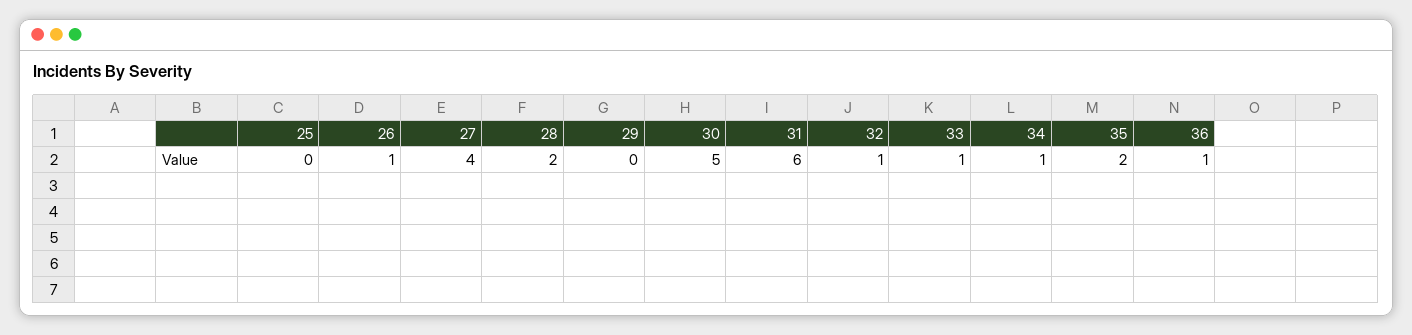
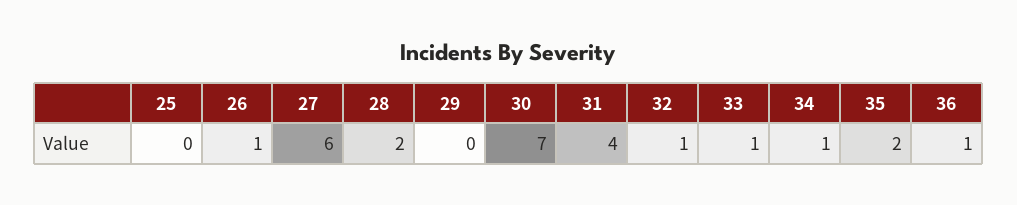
27: 4 -> 6
30: 5 -> 7
31: 6 -> 4

